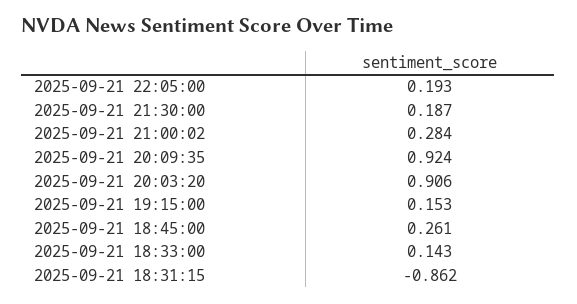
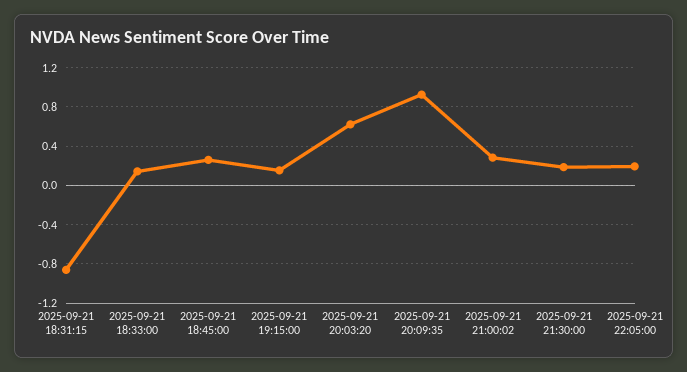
2025-09-21 20:03:20: 0.906 -> 0.6

